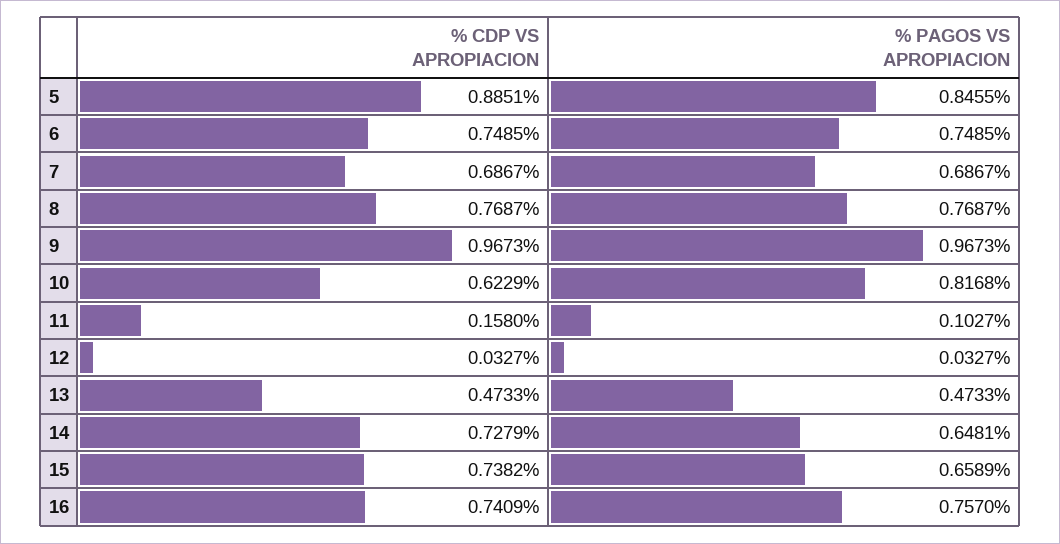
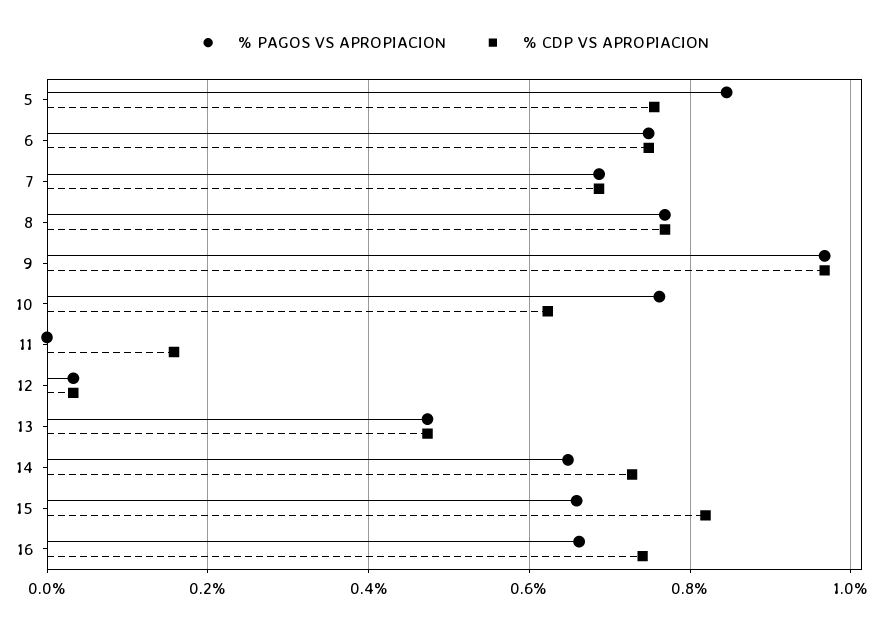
% CDP VS APROPIACION, 5: 0.8851 -> 0.76
% PAGOS VS APROPIACION, 10: 0.8168 -> 0.76
% PAGOS VS APROPIACION, 11: 0.1027 -> 0
% CDP VS APROPIACION, 15: 0.7382 -> 0.82
% PAGOS VS APROPIACION, 16: 0.757 -> 0.66

